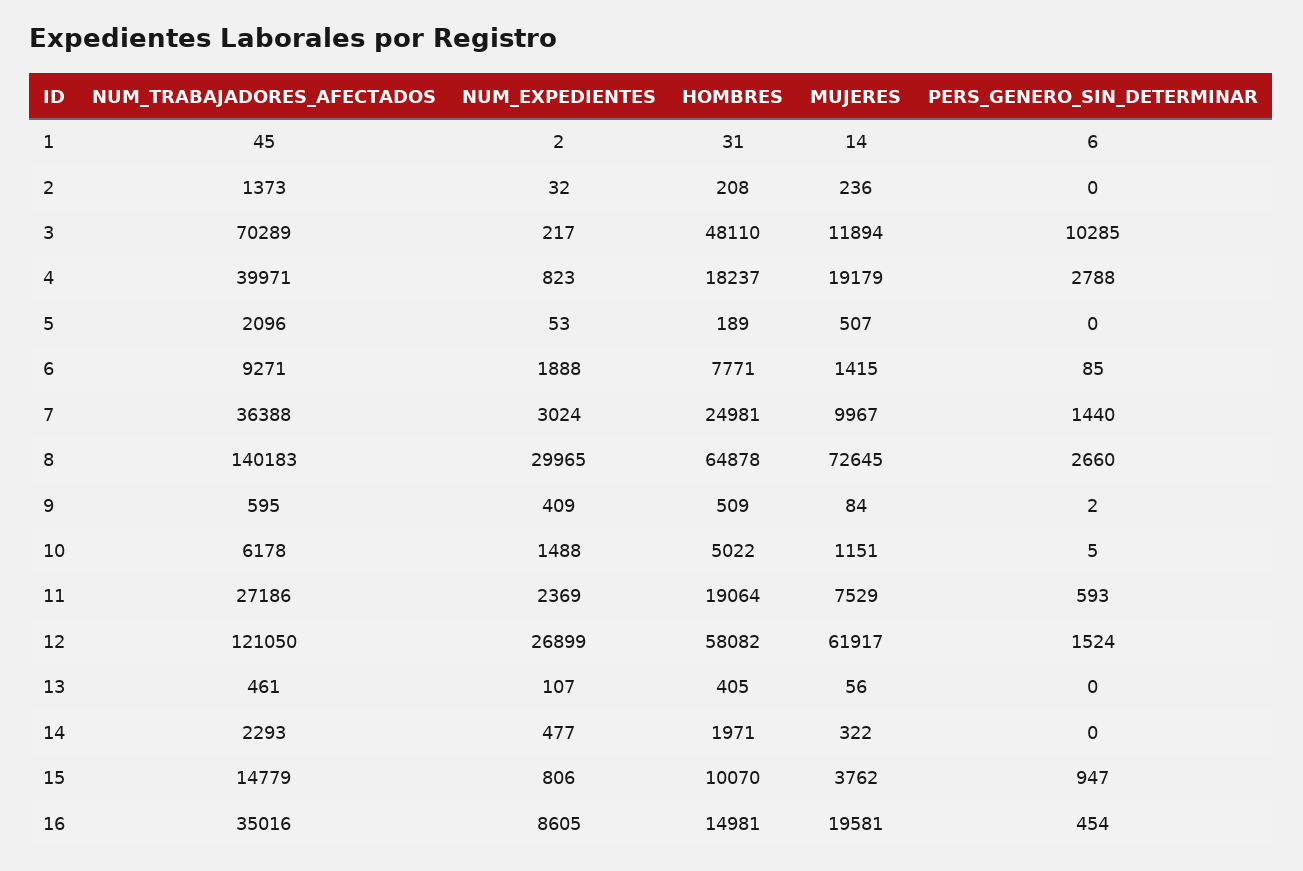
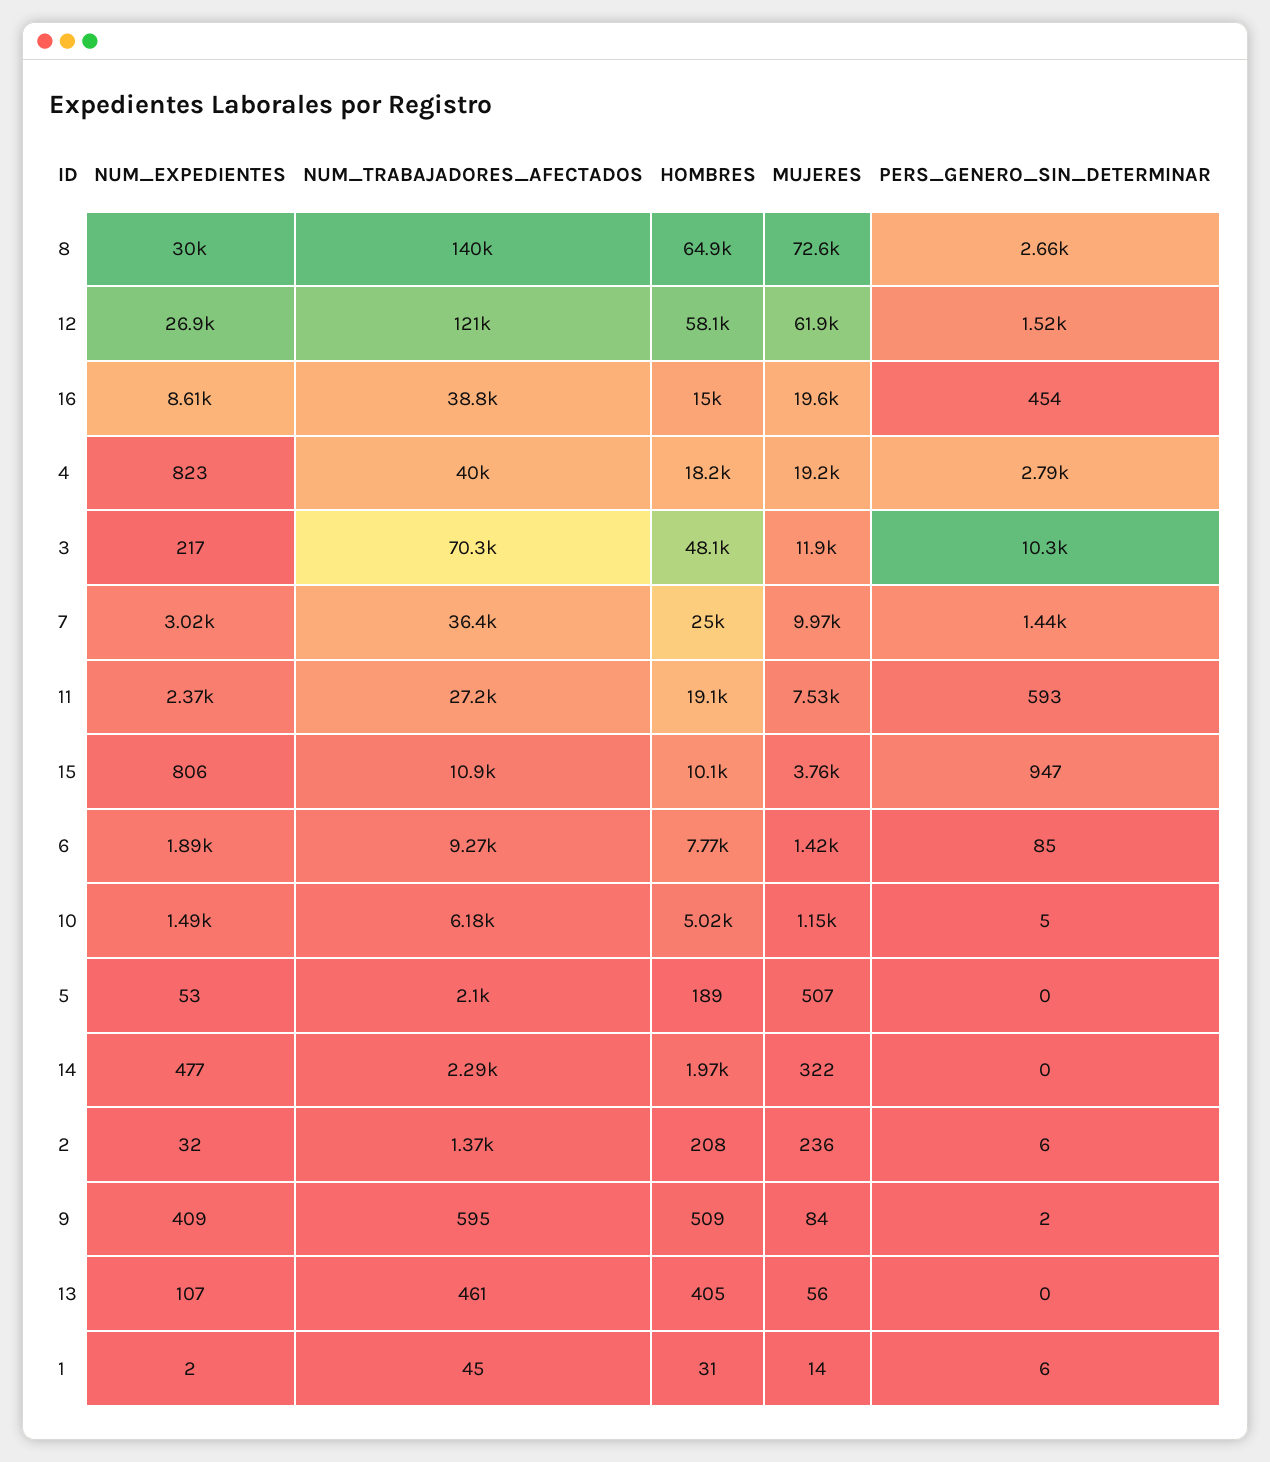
PERS_GENERO_SIN_DETERMINAR, 2: 0 -> 6
NUM_TRABAJADORES_AFECTADOS, 15: 14779 -> 10900
NUM_TRABAJADORES_AFECTADOS, 16: 35016 -> 38800

